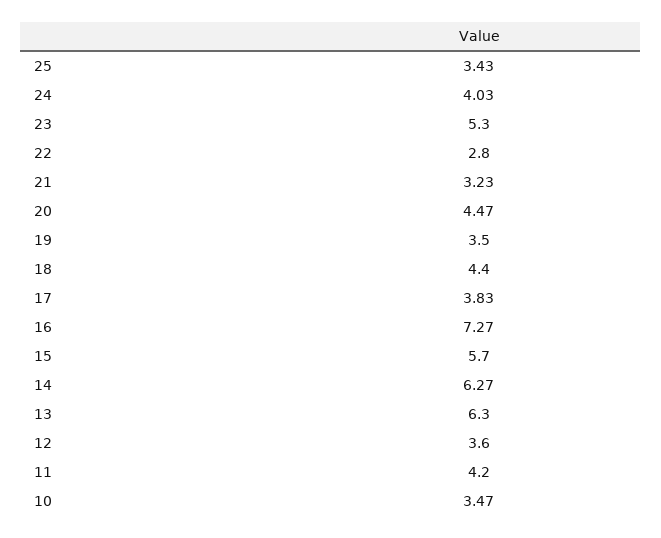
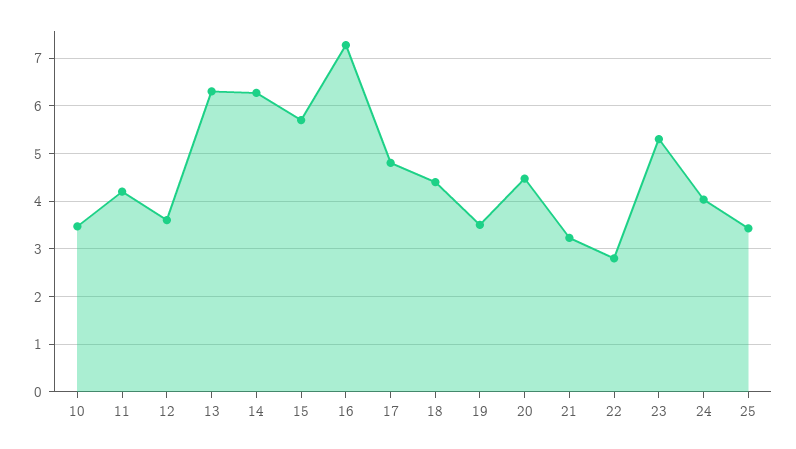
17: 3.83 -> 4.8

